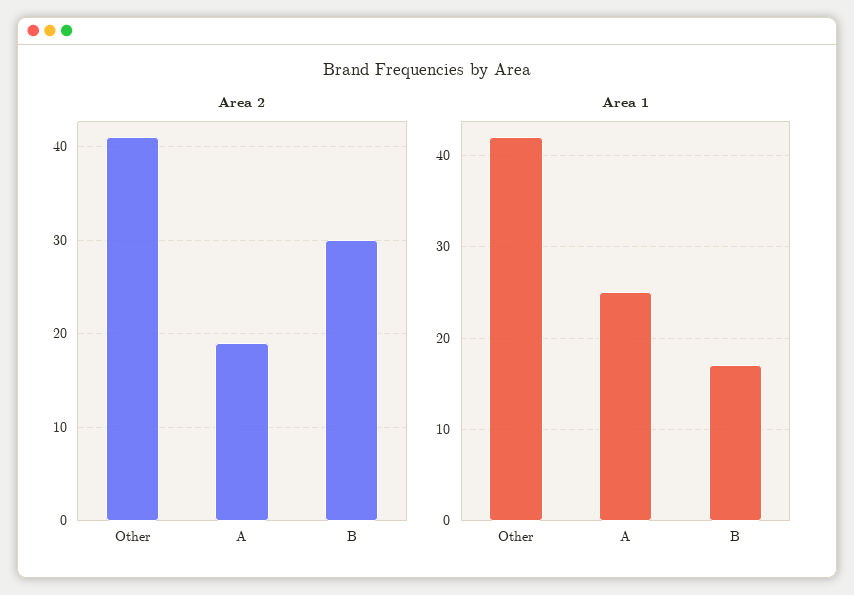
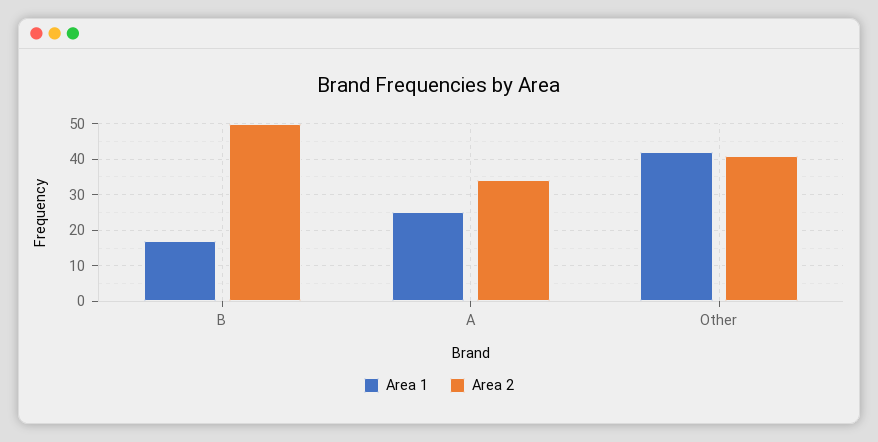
Area 2, A: 19 -> 35
Area 2, B: 30 -> 50

